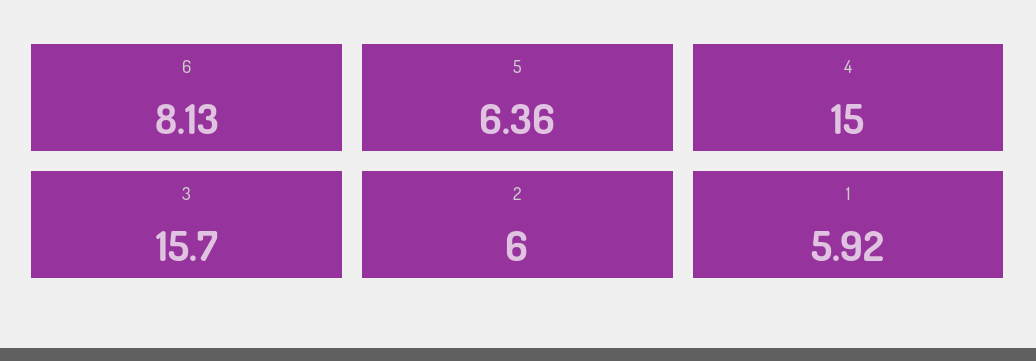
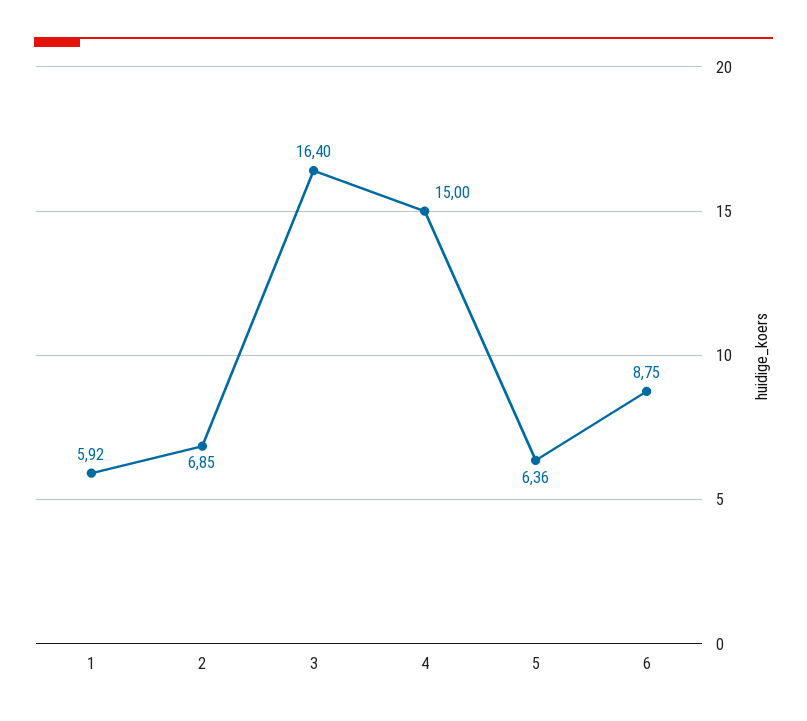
6: 8.13 -> 8.75
3: 15.7 -> 16.4
2: 6 -> 6.85

